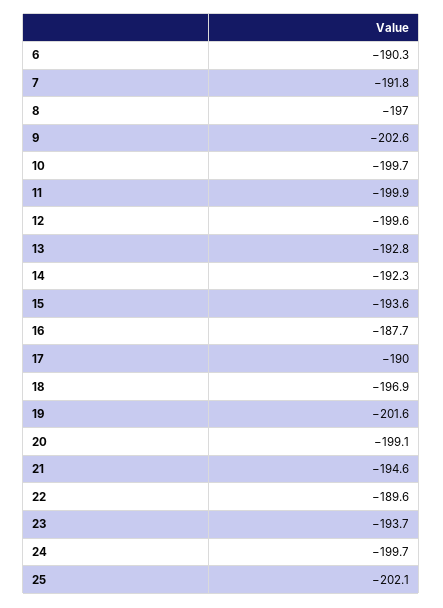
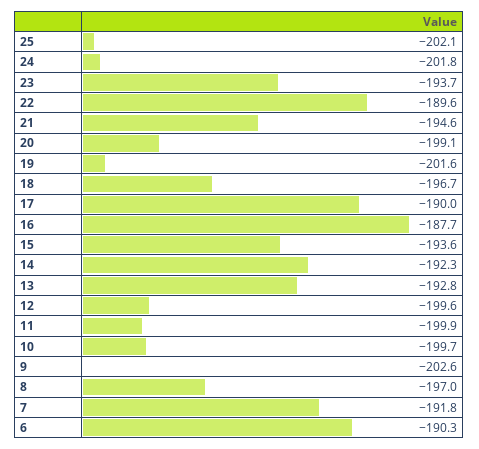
18: -196.9 -> -196.7
24: -199.7 -> -201.8

